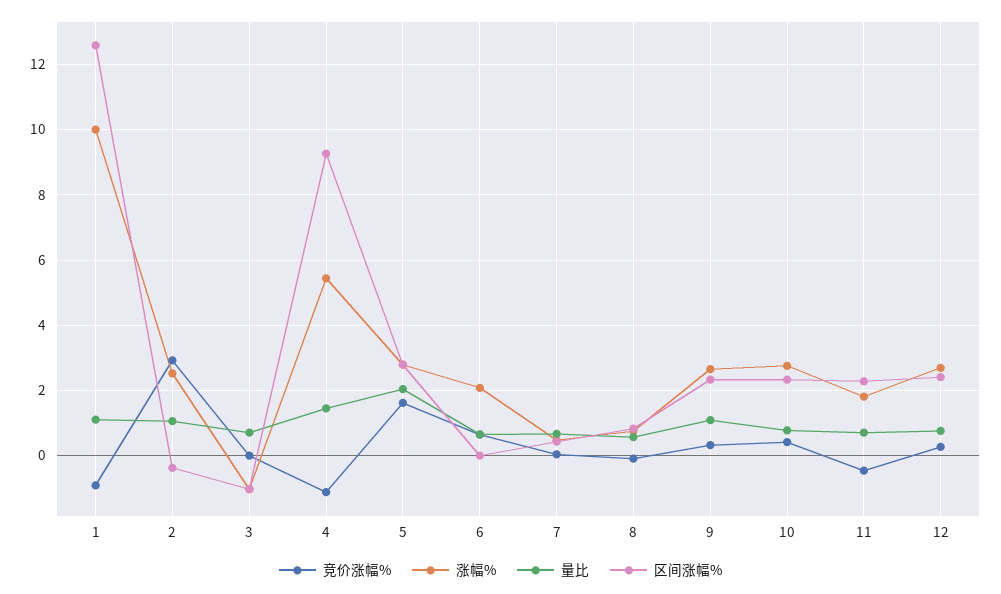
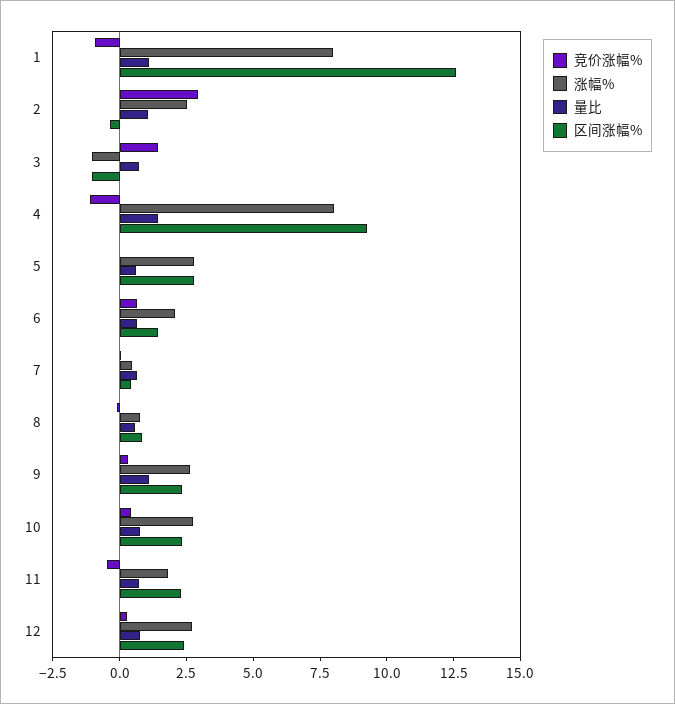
涨幅%, 1: 10 -> 8
竞价涨幅%, 3: 0 -> 1.5
涨幅%, 4: 5.4 -> 8
竞价涨幅%, 5: 1.6 -> 0
量比, 5: 2 -> 0.5
区间涨幅%, 6: 0 -> 1.5

